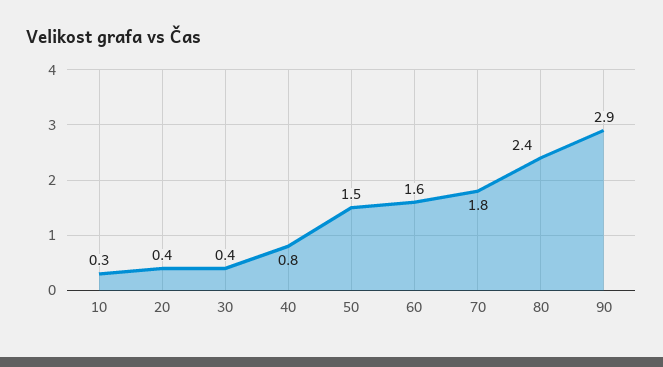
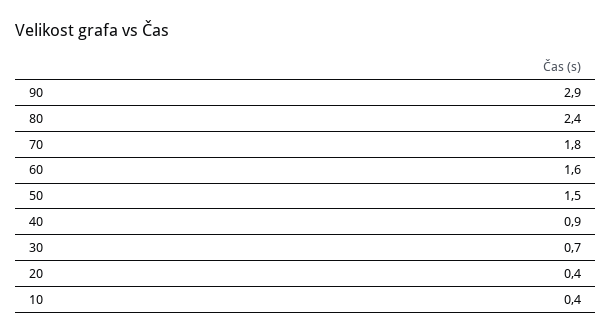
10: 0.3 -> 0.4
30: 0.4 -> 0.7
40: 0.8 -> 0.9

